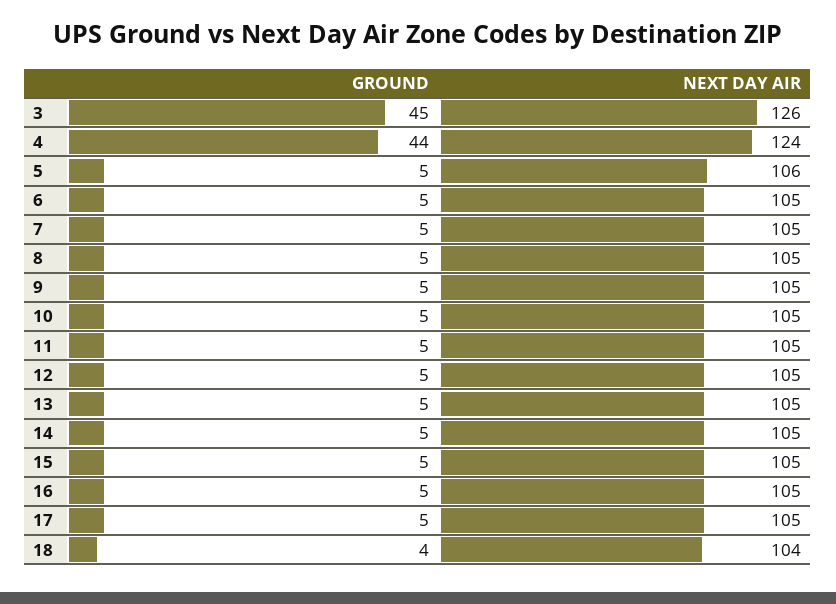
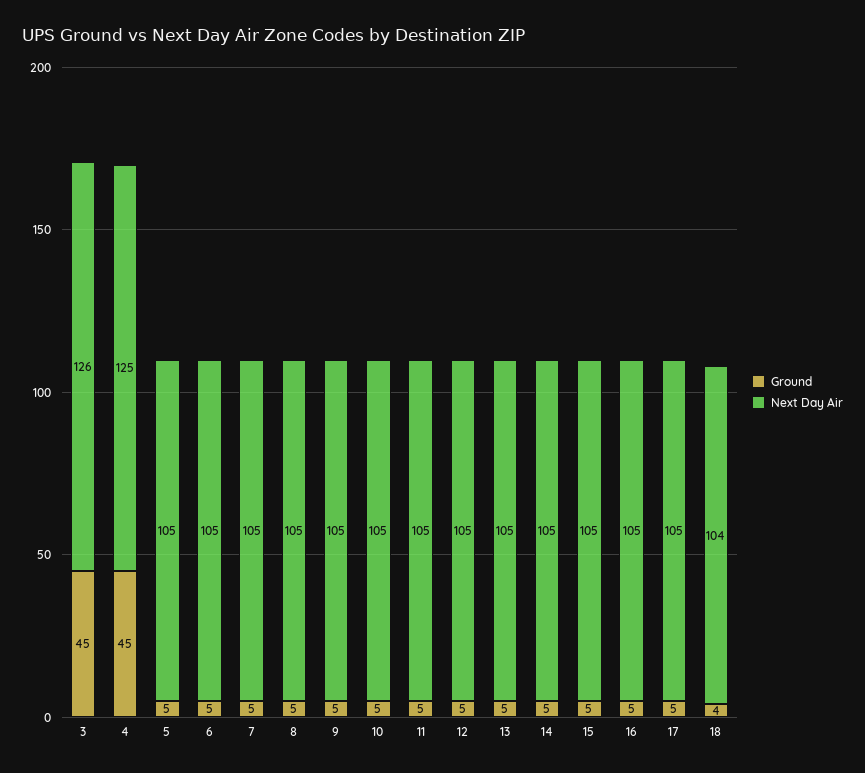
GROUND, 4: 44 -> 45
NEXT DAY AIR, 4: 124 -> 125
NEXT DAY AIR, 5: 106 -> 105

